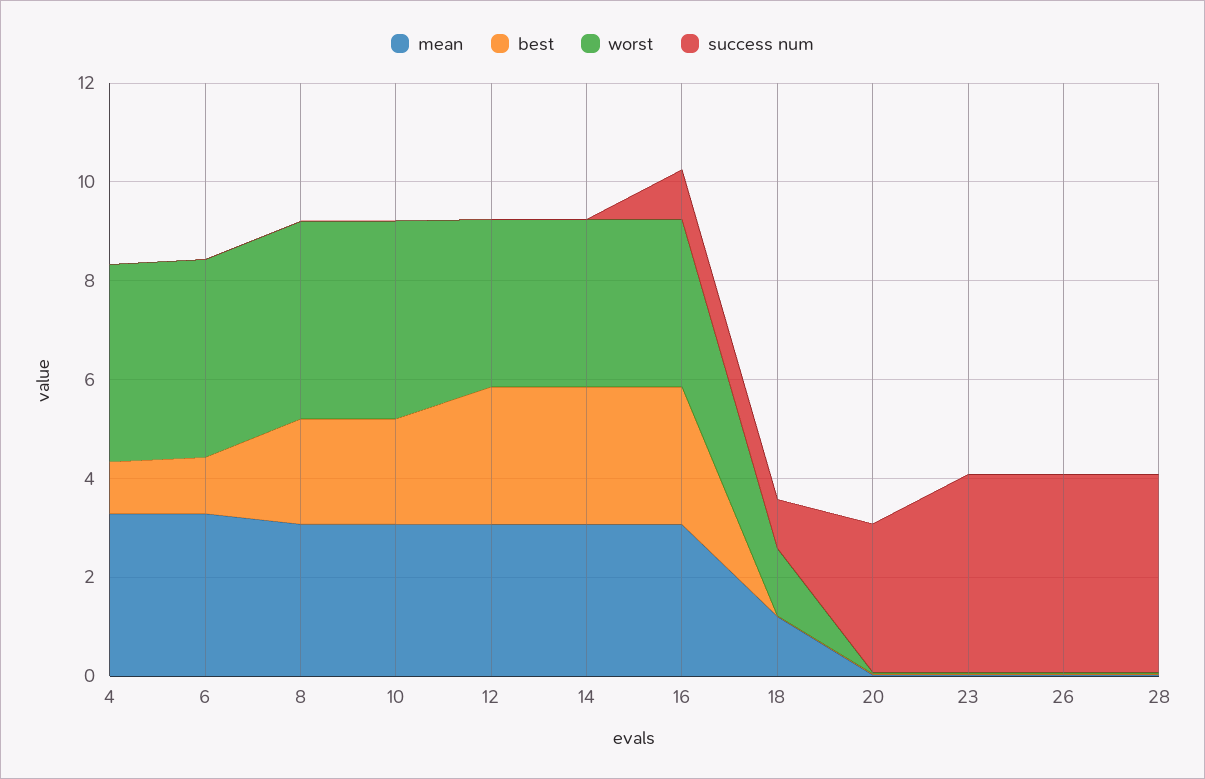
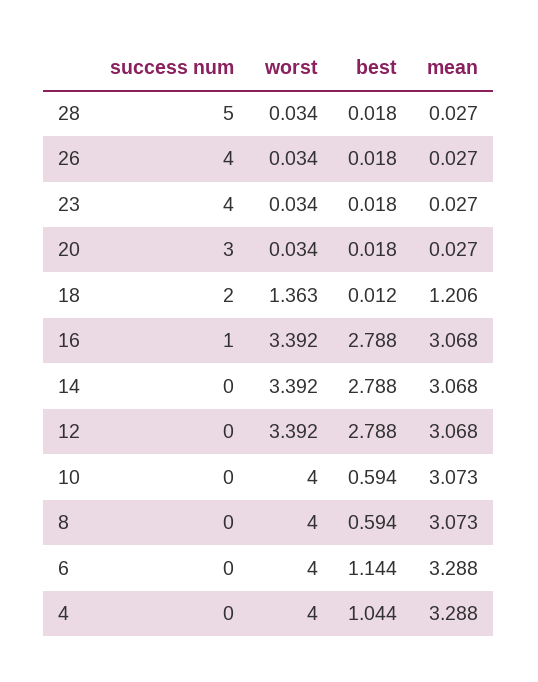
best, 8: 2 -> 0.594
best, 10: 2 -> 0.594
success num, 18: 1 -> 2
success num, 28: 4 -> 5

